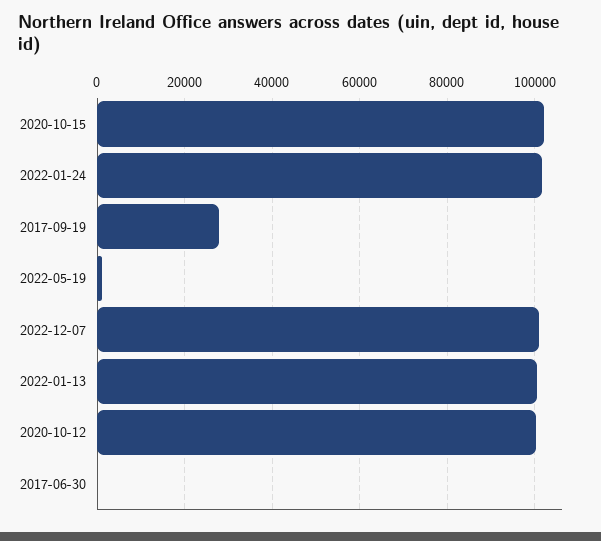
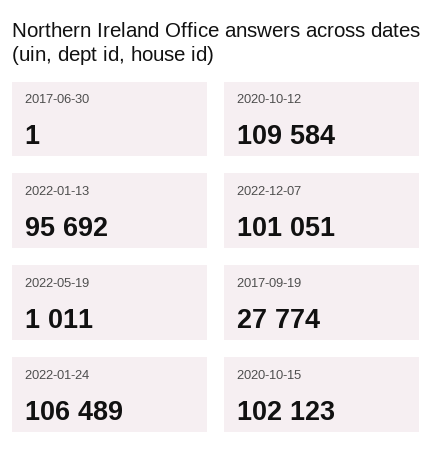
2022-01-24: 102000 -> 106489
2022-01-13: 100000 -> 95692
2020-10-12: 100000 -> 109584

